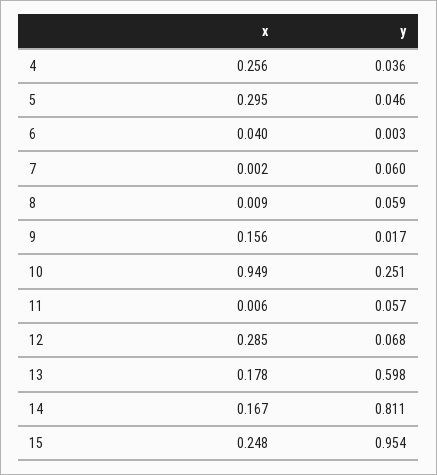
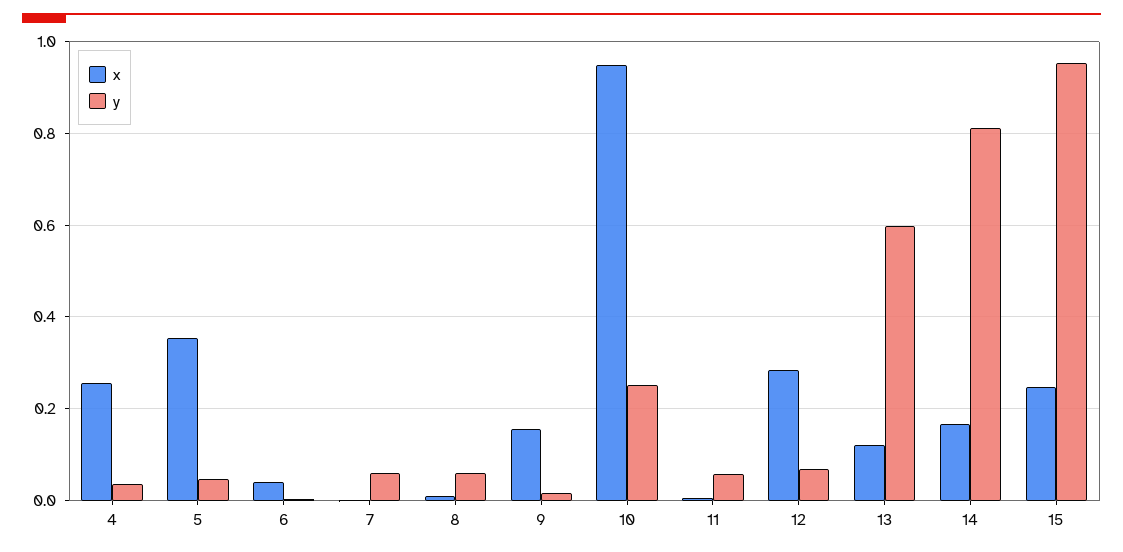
x, 5: 0.295 -> 0.36
x, 13: 0.178 -> 0.12

